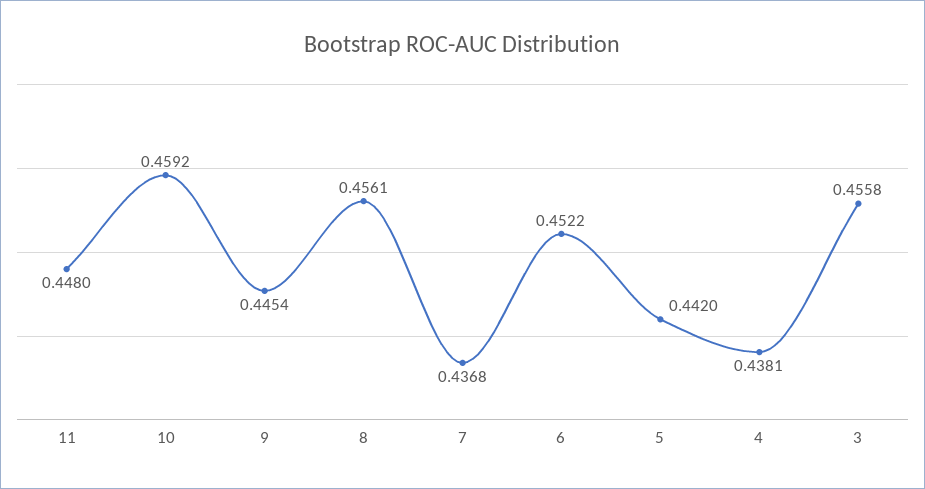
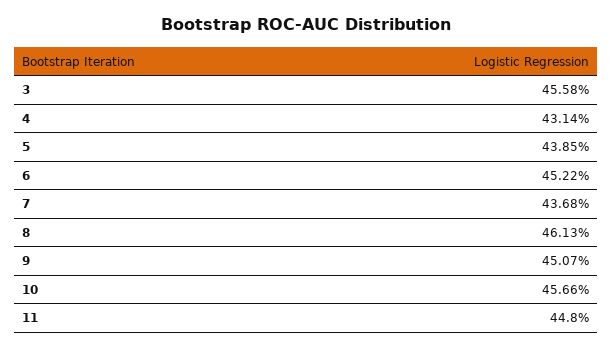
10: 0.4592 -> 0.4566
9: 0.4454 -> 0.4507
8: 0.4561 -> 0.4613
5: 0.442 -> 0.4385
4: 0.4381 -> 0.4314

